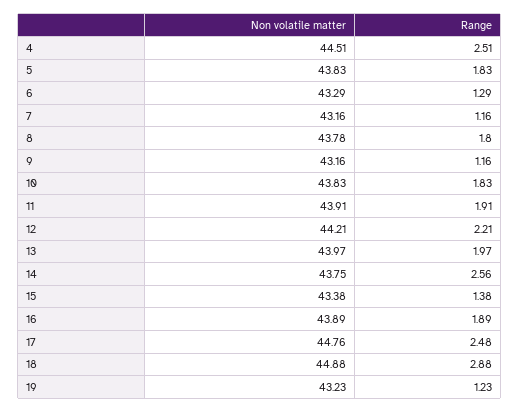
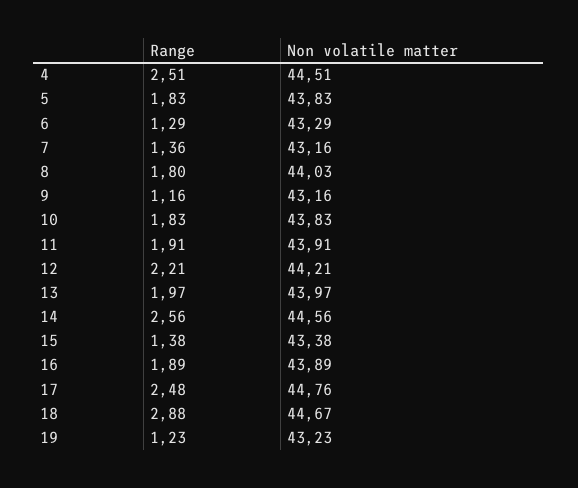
Range, 7: 1.16 -> 1.36
Non volatile matter, 8: 43.78 -> 44.03
Non volatile matter, 14: 43.75 -> 44.56
Non volatile matter, 18: 44.88 -> 44.67

